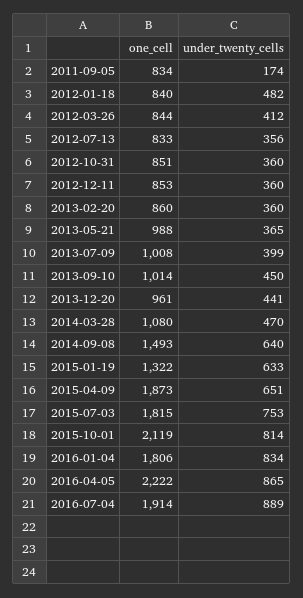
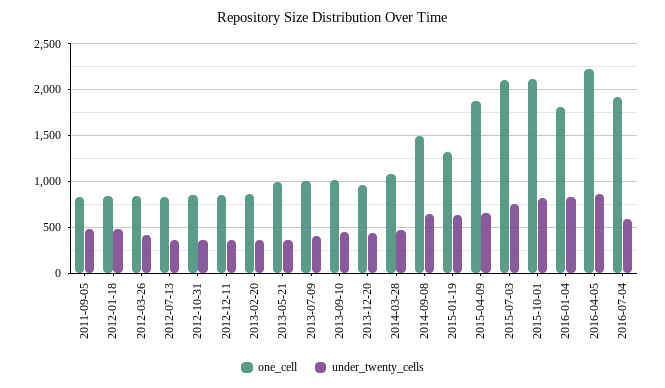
under_twenty_cells, 2011-09-05: 174 -> 500
one_cell, 2015-07-03: 1815 -> 2100
under_twenty_cells, 2016-07-04: 889 -> 600

